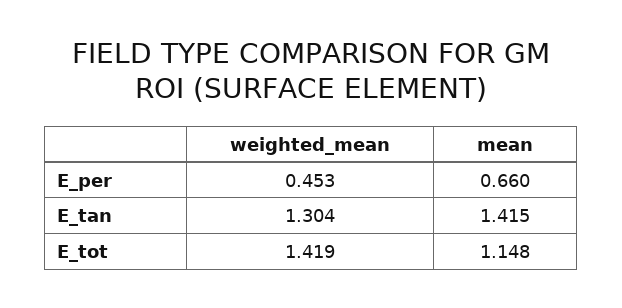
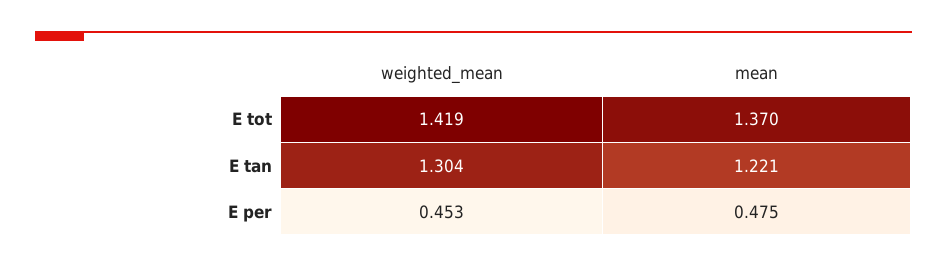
mean, E_per: 0.66 -> 0.475
mean, E_tan: 1.415 -> 1.221
mean, E_tot: 1.148 -> 1.37

